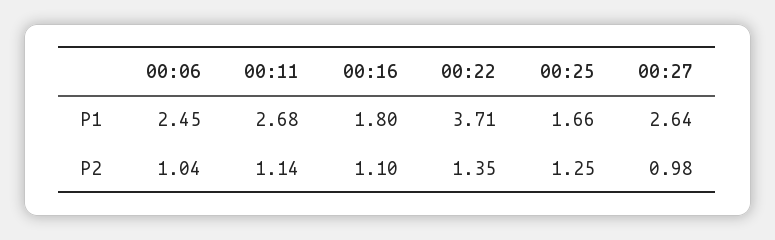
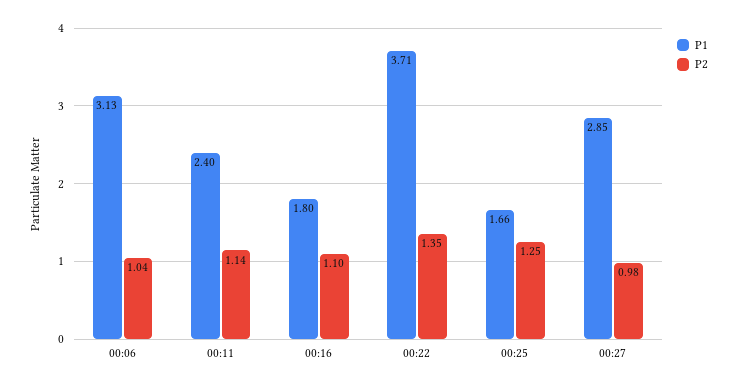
P1, 00:06: 2.45 -> 3.13
P1, 00:11: 2.68 -> 2.4
P1, 00:27: 2.64 -> 2.85

